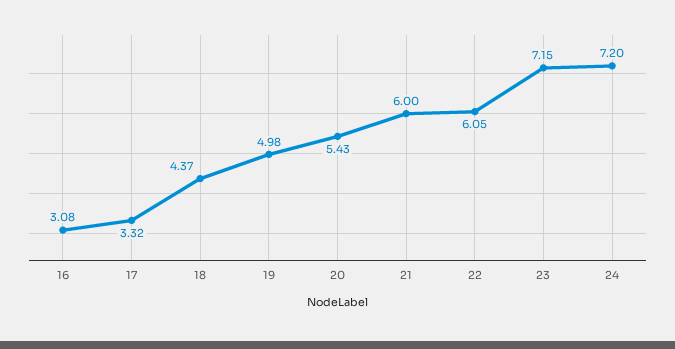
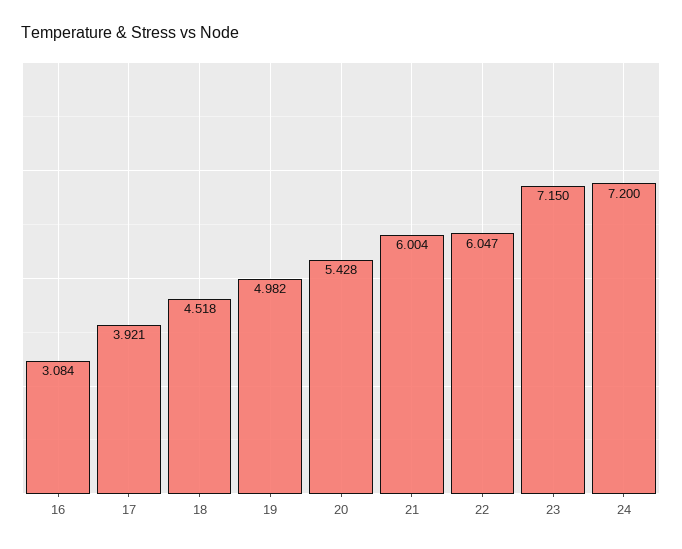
17: 3.32 -> 3.921
18: 4.37 -> 4.518

